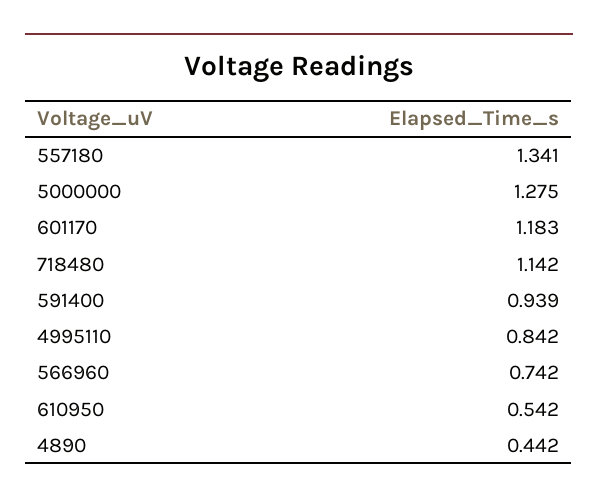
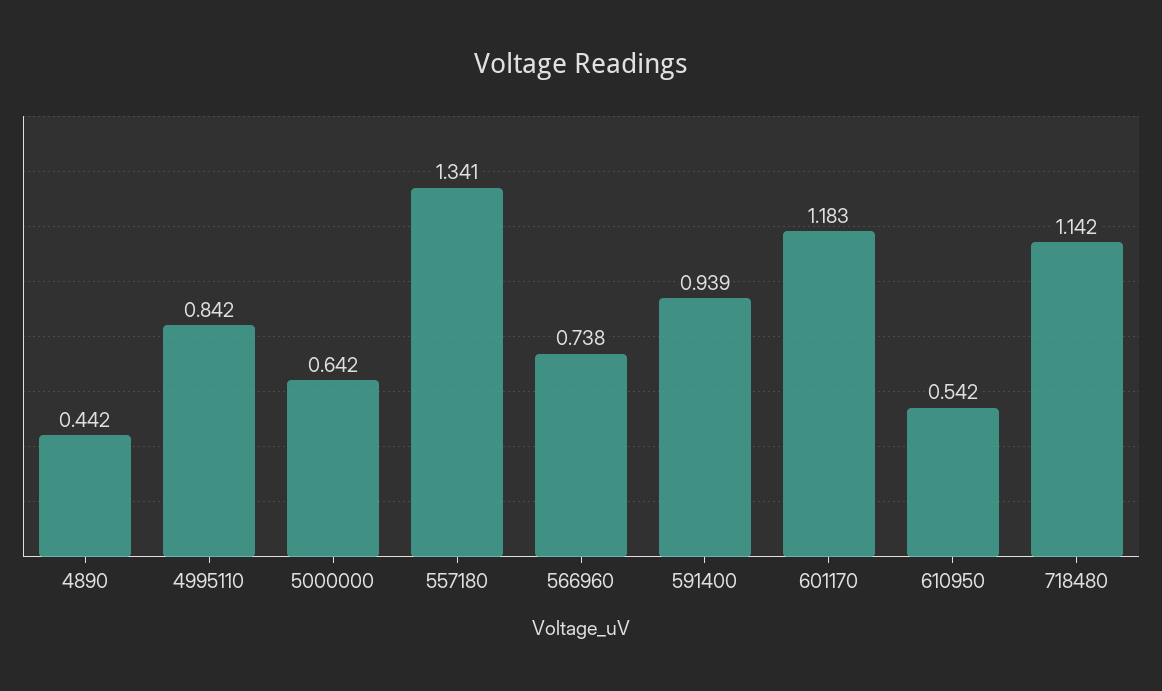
5000000: 1.275 -> 0.642
566960: 0.742 -> 0.738

